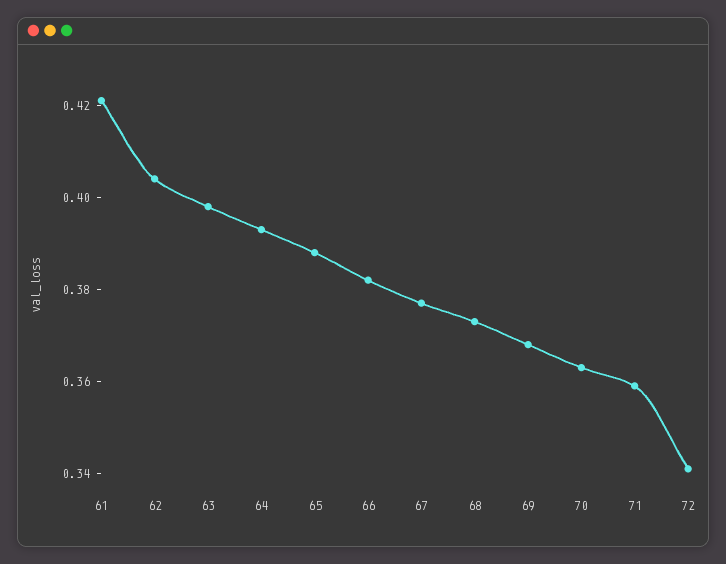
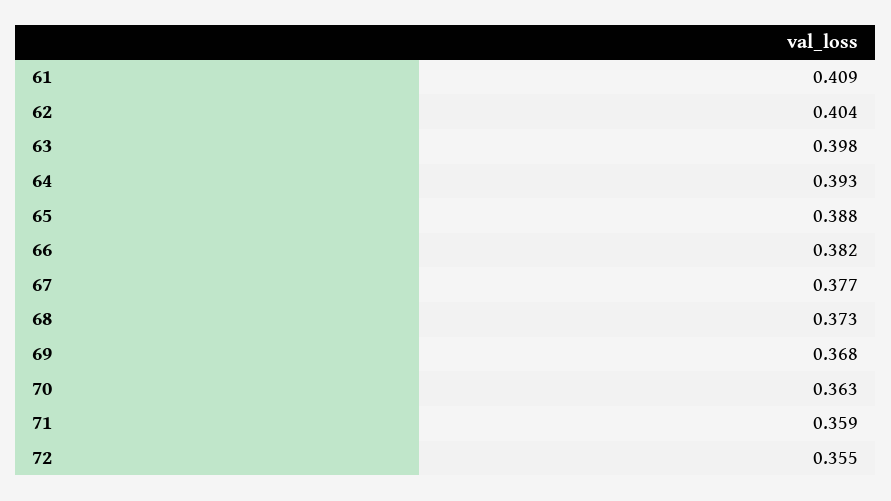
61: 0.42 -> 0.409
72: 0.34 -> 0.355

